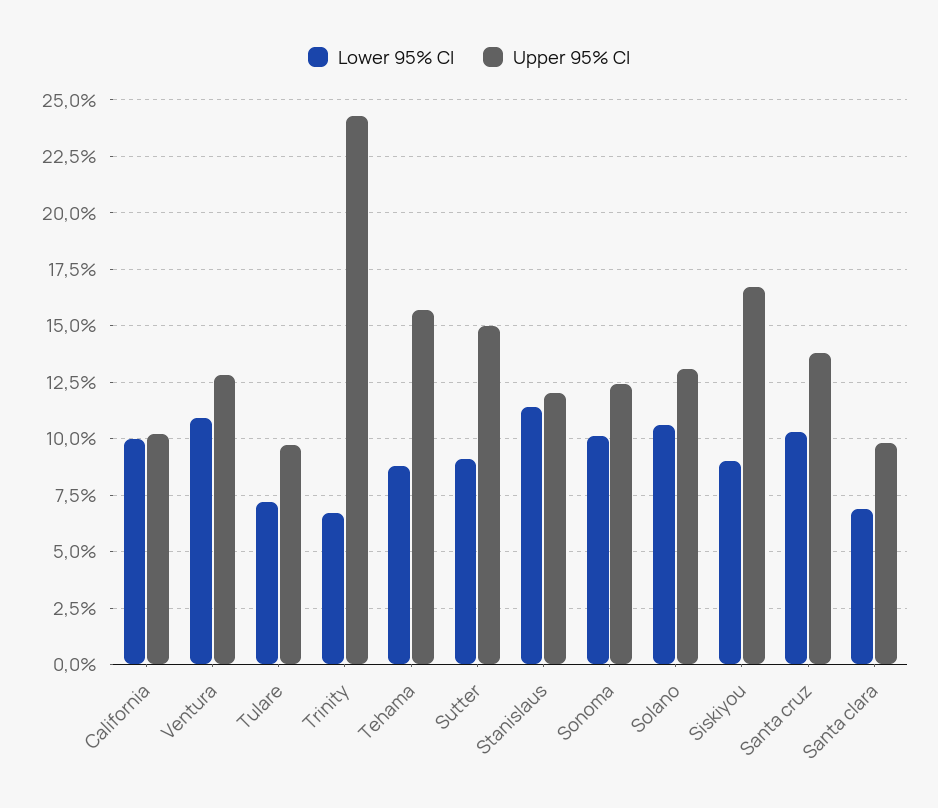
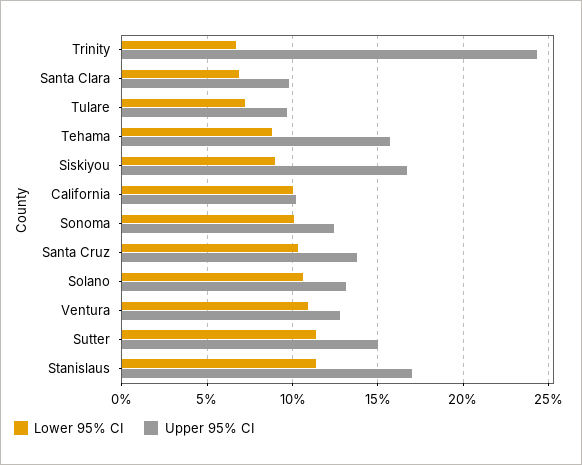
Lower 95% CI, Sutter: 9 -> 11.5
Upper 95% CI, Stanislaus: 12 -> 17

